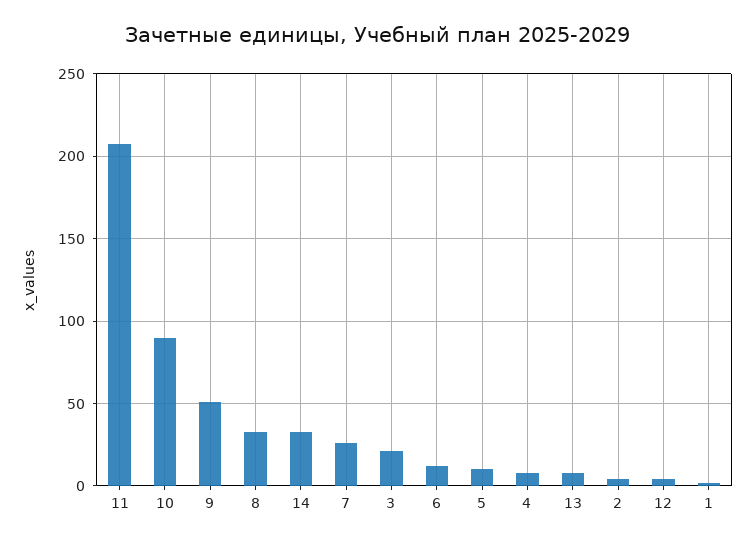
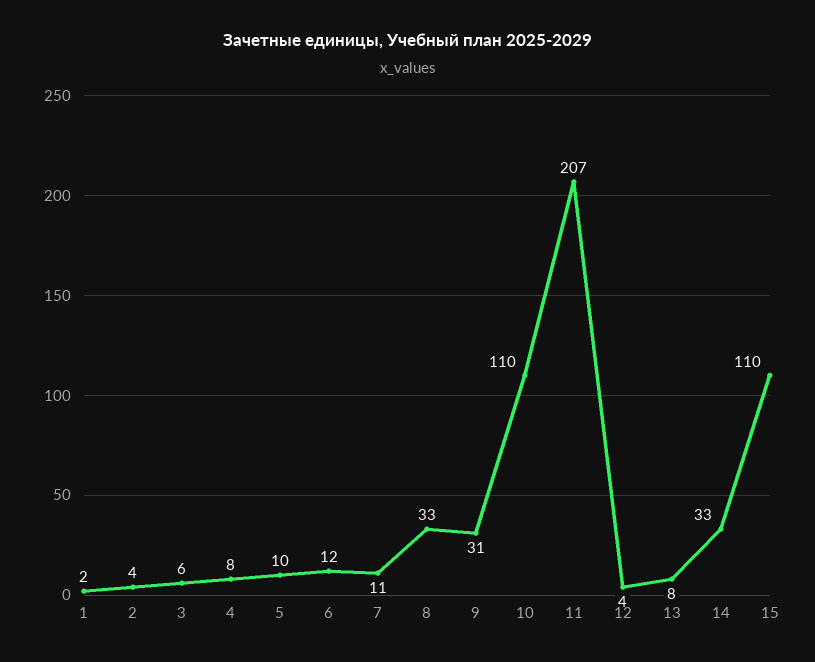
10: 90 -> 110
9: 50 -> 31
7: 25 -> 11
3: 20 -> 6
15: none -> 110

